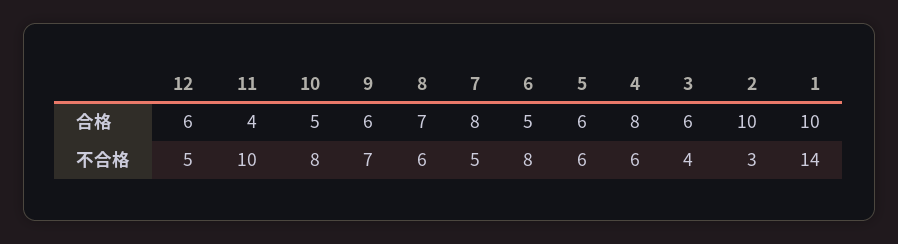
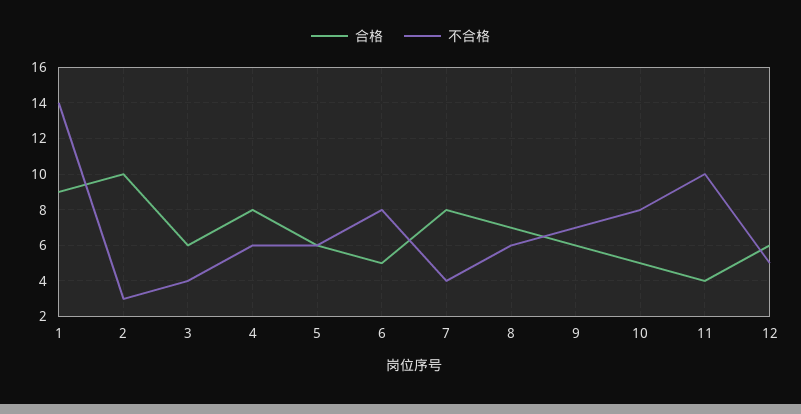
合格, 1: 10 -> 9
不合格, 7: 5 -> 4

